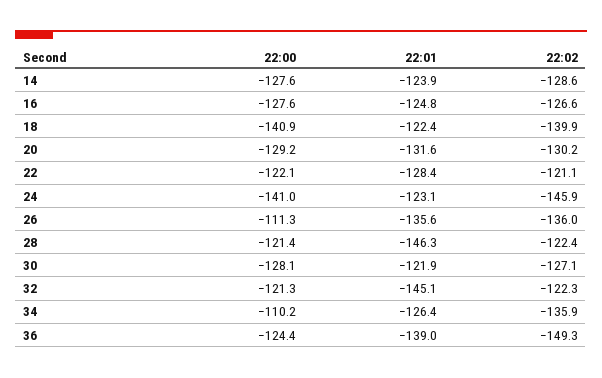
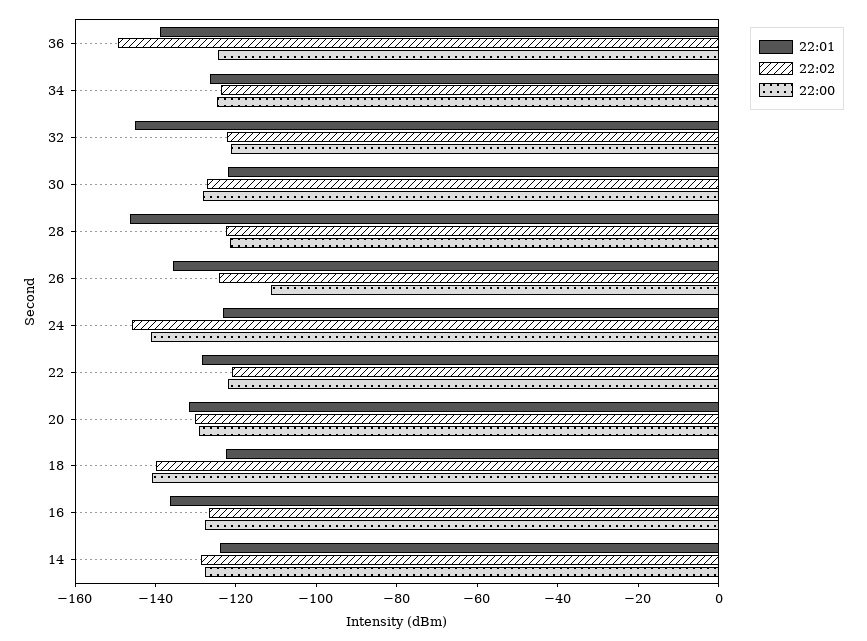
22:01, 16: -124.8 -> -135
22:02, 26: -136 -> -125
22:00, 34: -110.2 -> -125
22:02, 34: -135.9 -> -125

